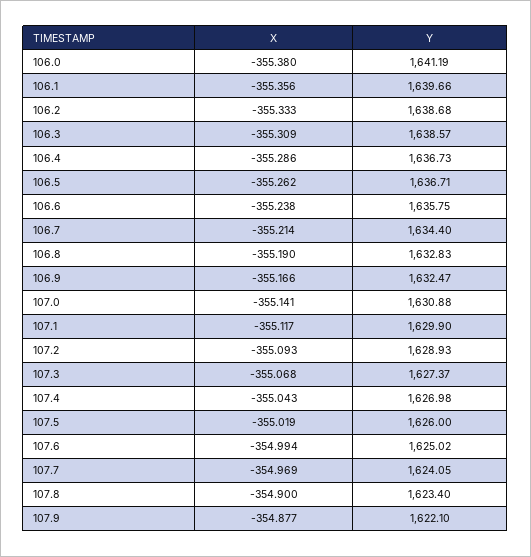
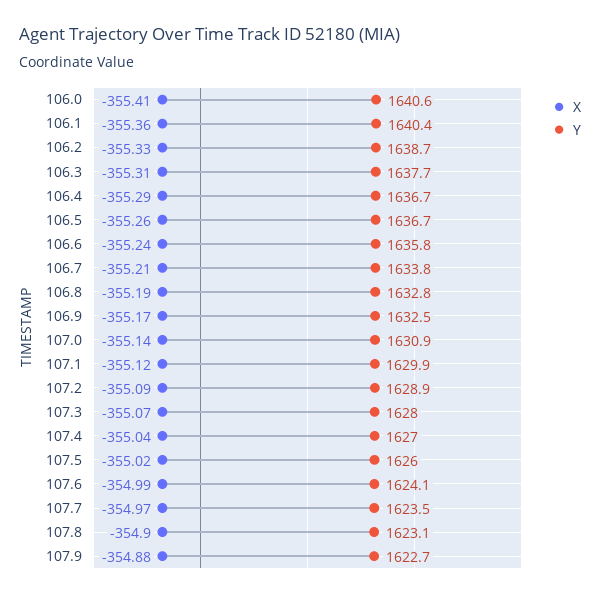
X, 106.0: -355.38 -> -355.41
Y, 106.0: 1641.19 -> 1640.6
Y, 106.1: 1639.66 -> 1640.4
Y, 106.3: 1638.57 -> 1637.7
Y, 106.7: 1634.4 -> 1633.8
Y, 107.3: 1627.37 -> 1628
Y, 107.6: 1625.02 -> 1624.1
Y, 107.7: 1624.05 -> 1623.5
Y, 107.8: 1623.4 -> 1623.1
Y, 107.9: 1622.1 -> 1622.7

